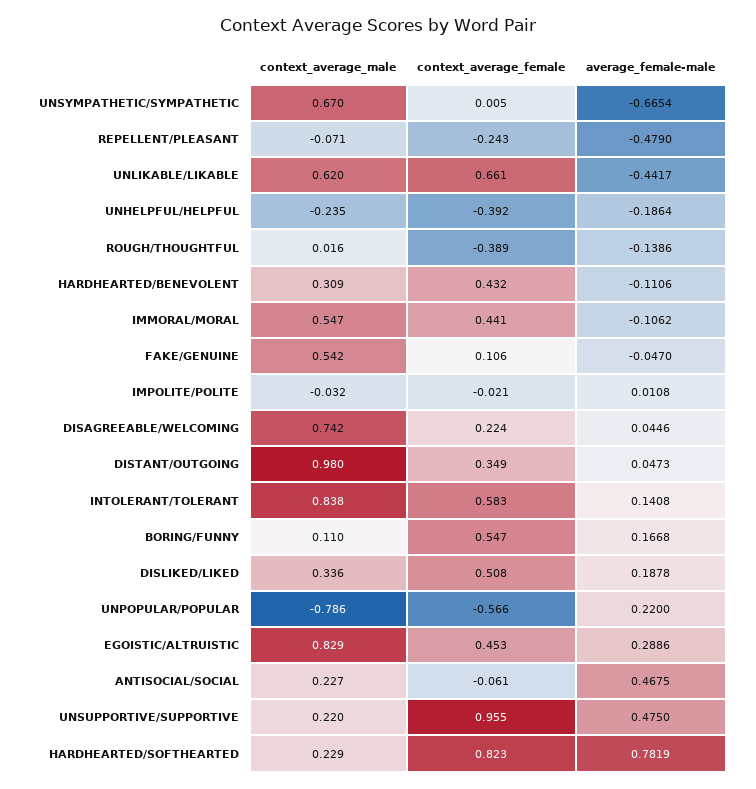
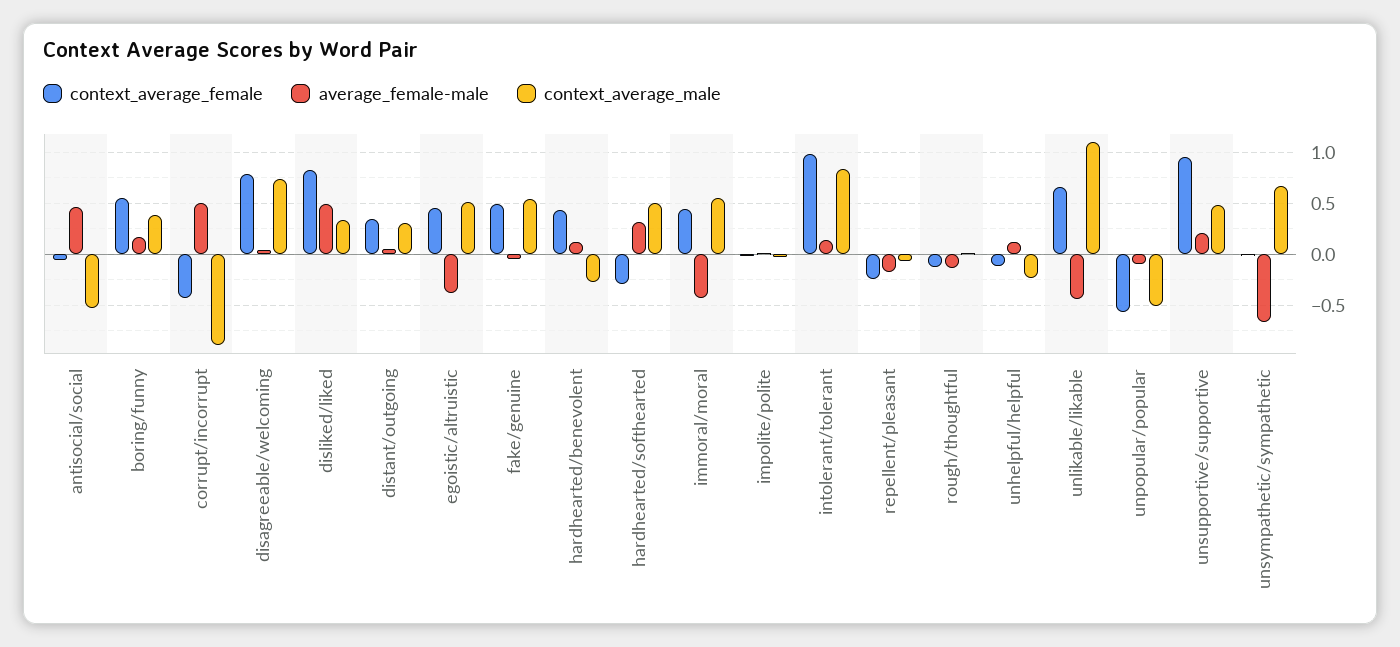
average_female-male, REPELLENT/PLEASANT: -0.479 -> -0.2
context_average_male, UNLIKABLE/LIKABLE: 0.62 -> 1.1
context_average_female, UNHELPFUL/HELPFUL: -0.392 -> -0.1
average_female-male, UNHELPFUL/HELPFUL: -0.1864 -> 0.1
context_average_female, ROUGH/THOUGHTFUL: -0.389 -> -0.1
context_average_male, HARDHEARTED/BENEVOLENT: 0.309 -> -0.3
average_female-male, HARDHEARTED/BENEVOLENT: -0.1106 -> 0.1
average_female-male, IMMORAL/MORAL: -0.1062 -> -0.4
context_average_female, FAKE/GENUINE: 0.106 -> 0.5
context_average_female, DISAGREEABLE/WELCOMING: 0.224 -> 0.8
context_average_male, DISTANT/OUTGOING: 0.98 -> 0.3
context_average_female, INTOLERANT/TOLERANT: 0.583 -> 1
context_average_male, BORING/FUNNY: 0.11 -> 0.4
context_average_female, DISLIKED/LIKED: 0.508 -> 0.8
average_female-male, DISLIKED/LIKED: 0.1878 -> 0.5
context_average_male, UNPOPULAR/POPULAR: -0.786 -> -0.5
average_female-male, UNPOPULAR/POPULAR: 0.22 -> -0.1
context_average_male, EGOISTIC/ALTRUISTIC: 0.829 -> 0.5
average_female-male, EGOISTIC/ALTRUISTIC: 0.2886 -> -0.4
context_average_male, ANTISOCIAL/SOCIAL: 0.227 -> -0.5
context_average_male, UNSUPPORTIVE/SUPPORTIVE: 0.22 -> 0.5
average_female-male, UNSUPPORTIVE/SUPPORTIVE: 0.475 -> 0.2
context_average_male, HARDHEARTED/SOFTHEARTED: 0.229 -> 0.5
context_average_female, HARDHEARTED/SOFTHEARTED: 0.823 -> -0.3
average_female-male, HARDHEARTED/SOFTHEARTED: 0.7819 -> 0.3
context_average_female, corrupt/incorrupt: none -> -0.4
average_female-male, corrupt/incorrupt: none -> 0.5
context_average_male, corrupt/incorrupt: none -> -0.9

